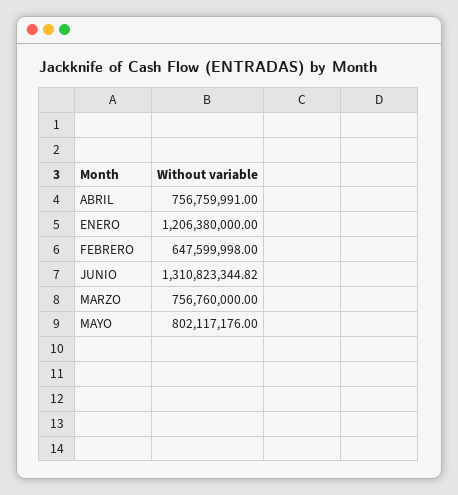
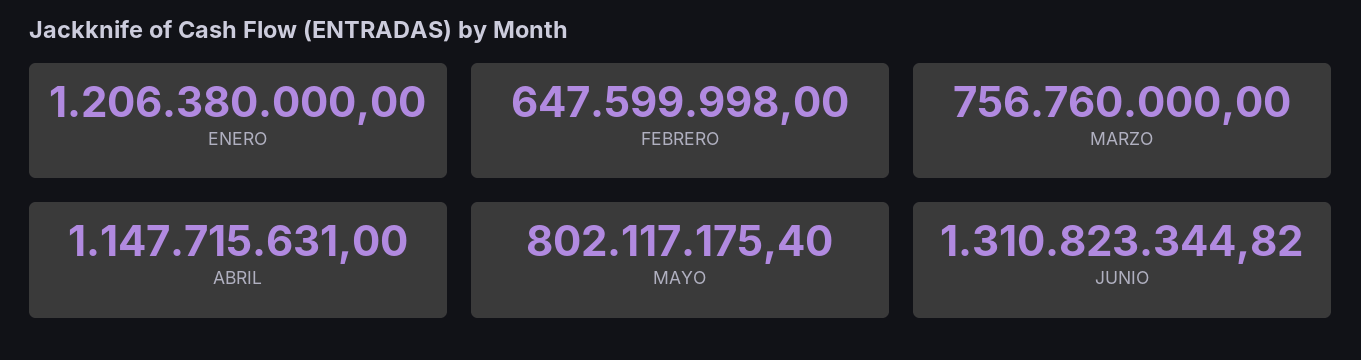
ABRIL: 756759991 -> 1147715631
MAYO: 802117176 -> 802117175.4

